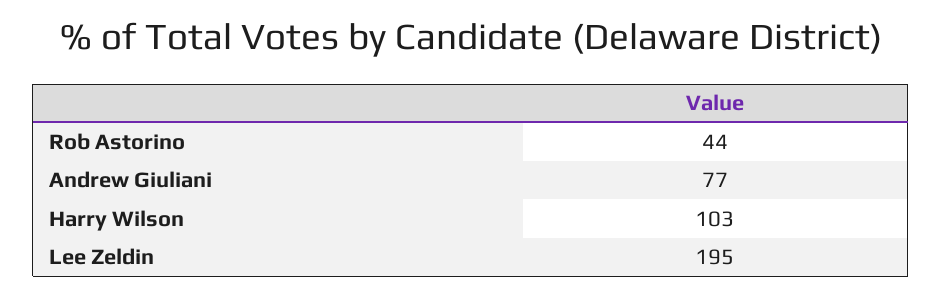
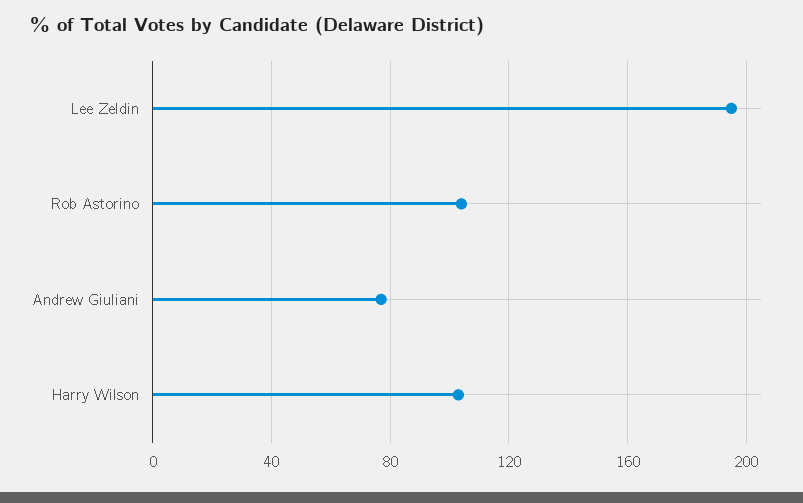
Rob Astorino: 44 -> 105

